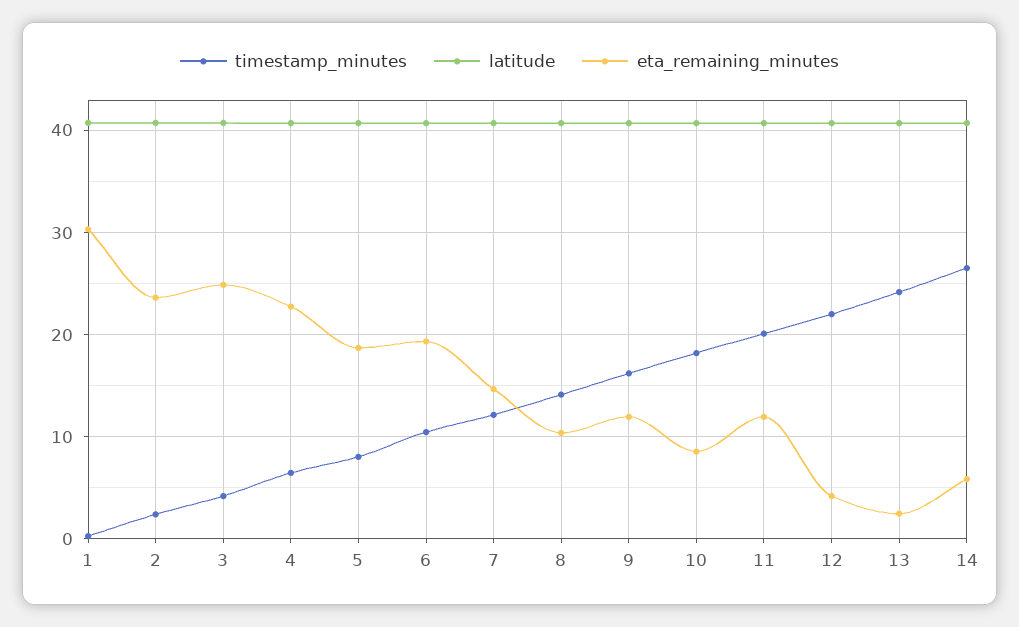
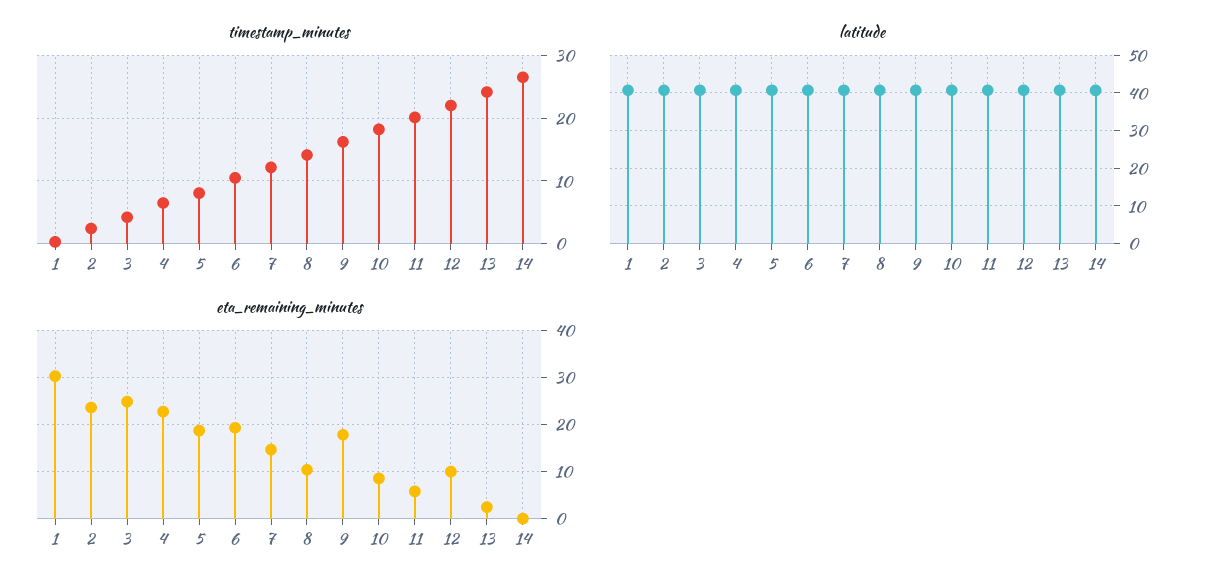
eta_remaining_minutes, 9: 12 -> 18
eta_remaining_minutes, 11: 12 -> 6
eta_remaining_minutes, 12: 4 -> 10
eta_remaining_minutes, 14: 6 -> 0

